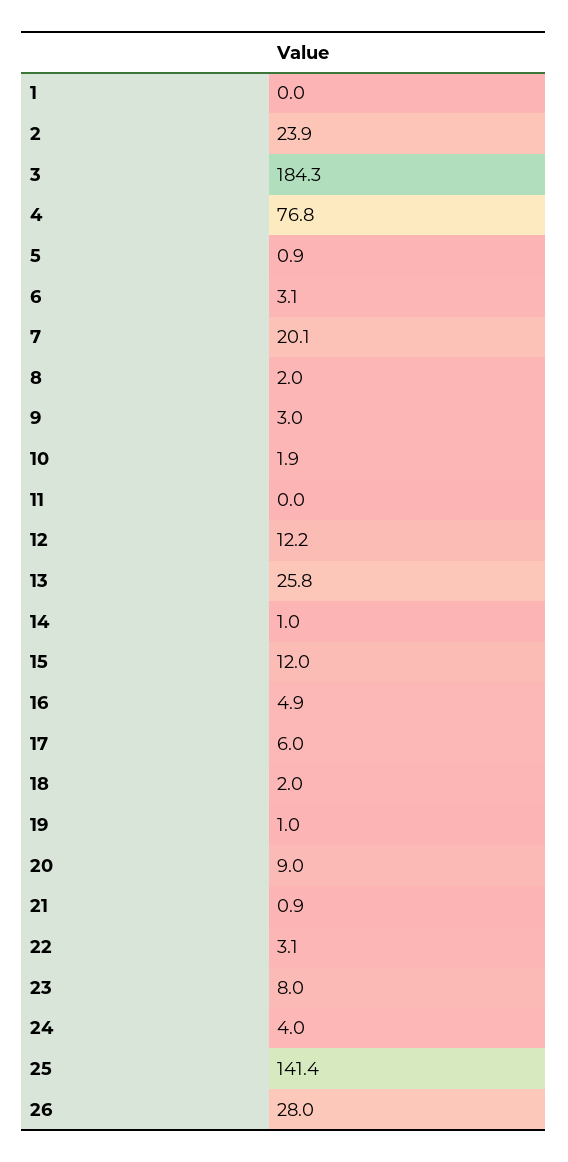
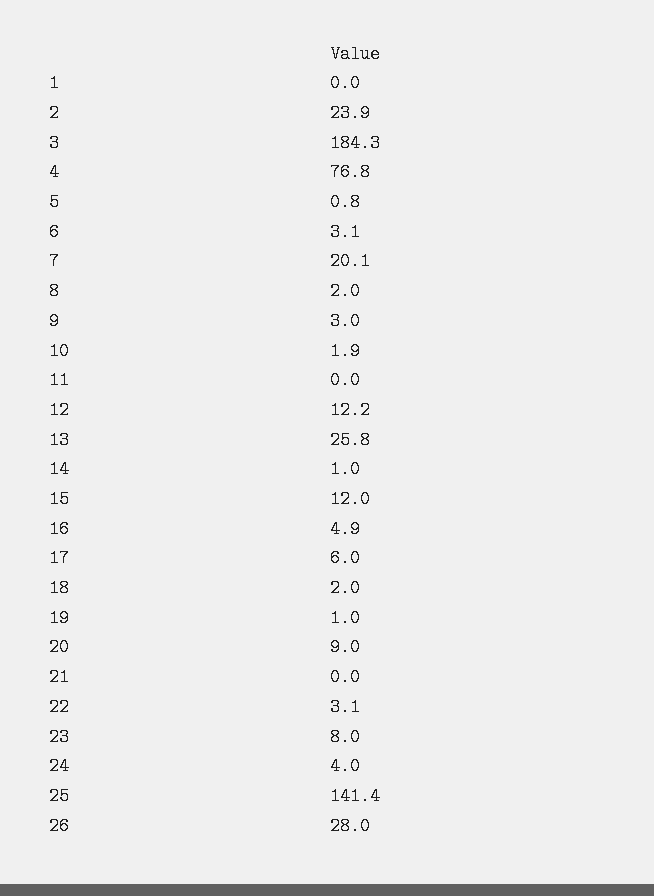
5: 0.9 -> 0.8
21: 0.9 -> 0

